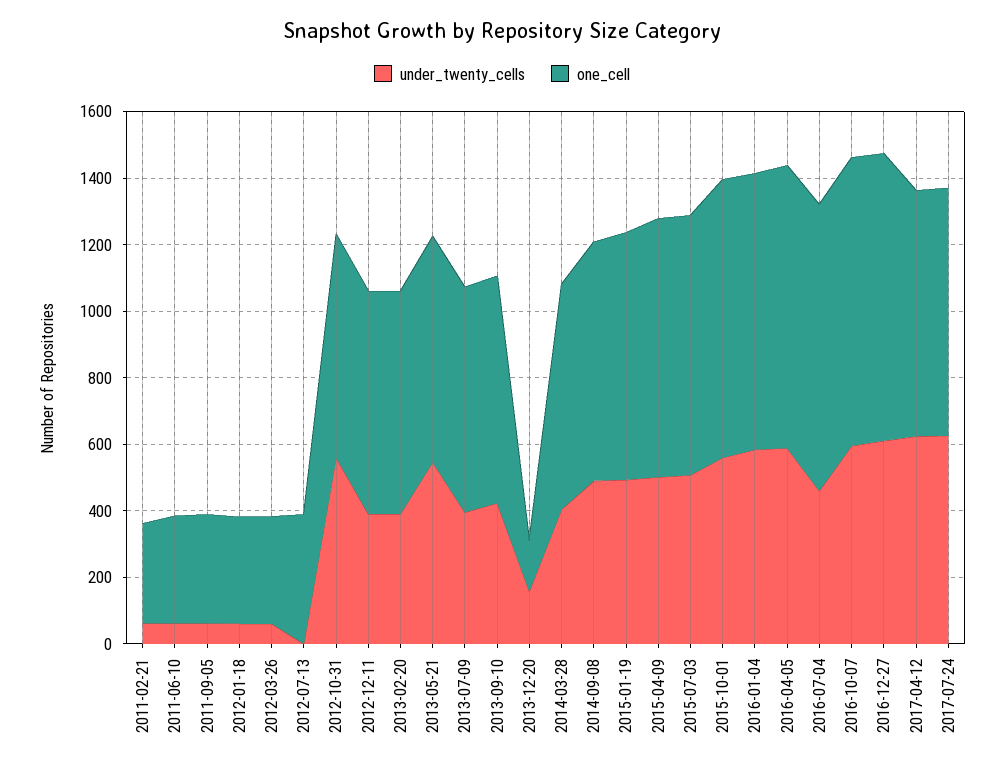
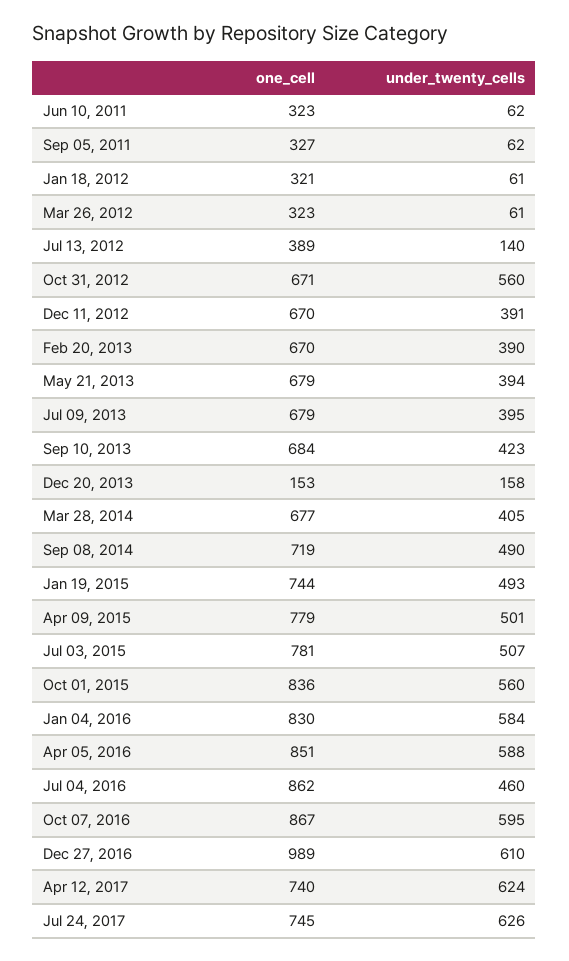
under_twenty_cells, 2011-02-21: 50 -> none
one_cell, 2011-02-21: 300 -> none
under_twenty_cells, 2012-07-13: 0 -> 140
under_twenty_cells, 2013-05-21: 550 -> 394
one_cell, 2016-12-27: 850 -> 989

